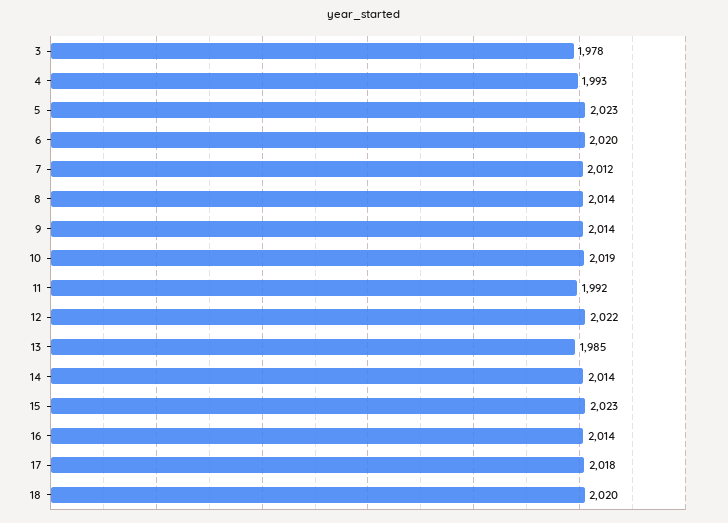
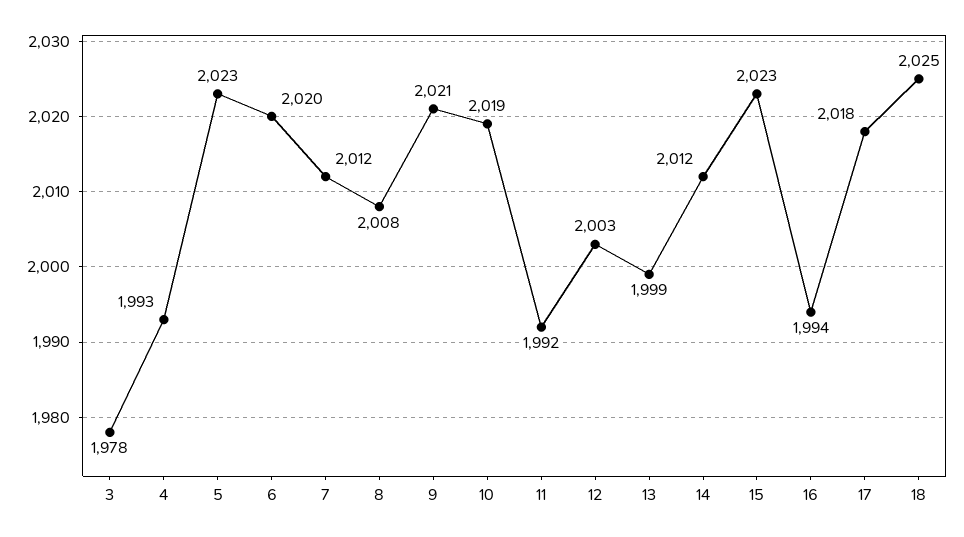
8: 2014 -> 2008
9: 2014 -> 2021
12: 2022 -> 2003
13: 1985 -> 1999
14: 2014 -> 2012
16: 2014 -> 1994
18: 2020 -> 2025

